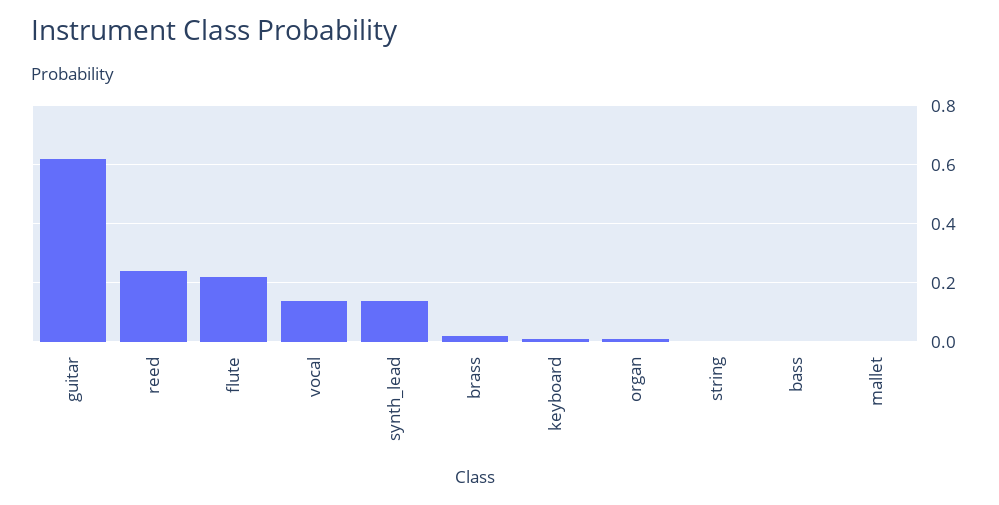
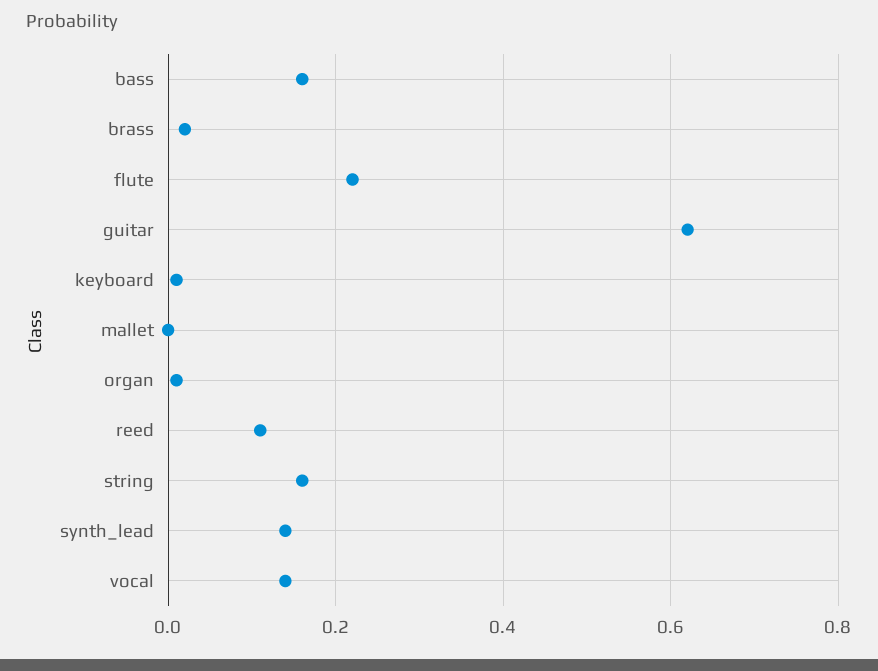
reed: 0.25 -> 0.1
string: 0 -> 0.15
bass: 0 -> 0.15

